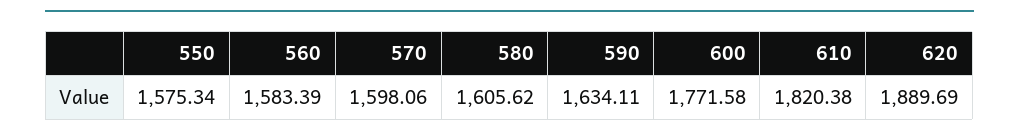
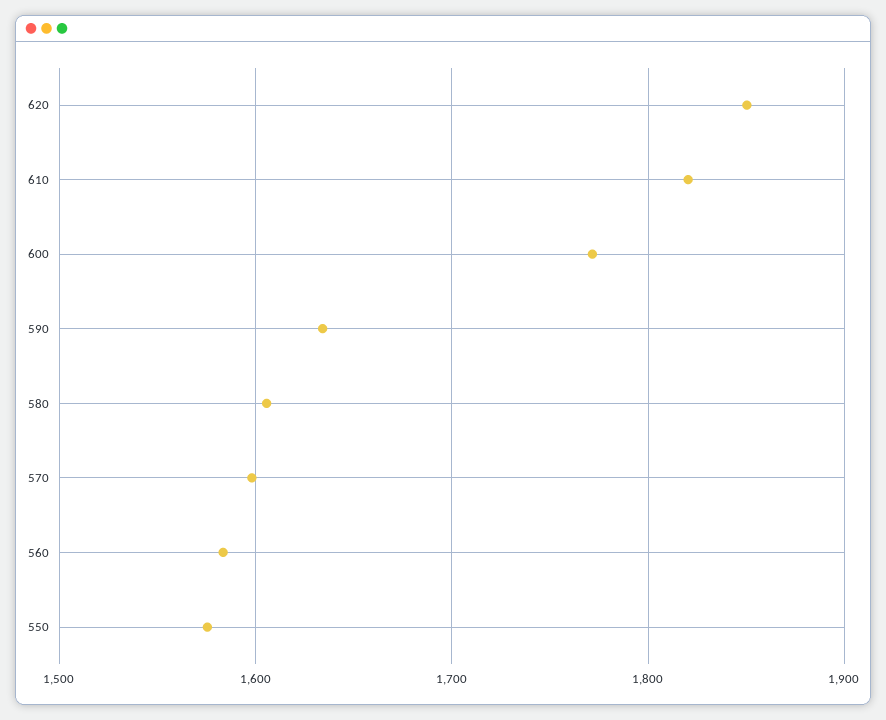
620: 1889.69 -> 1850

